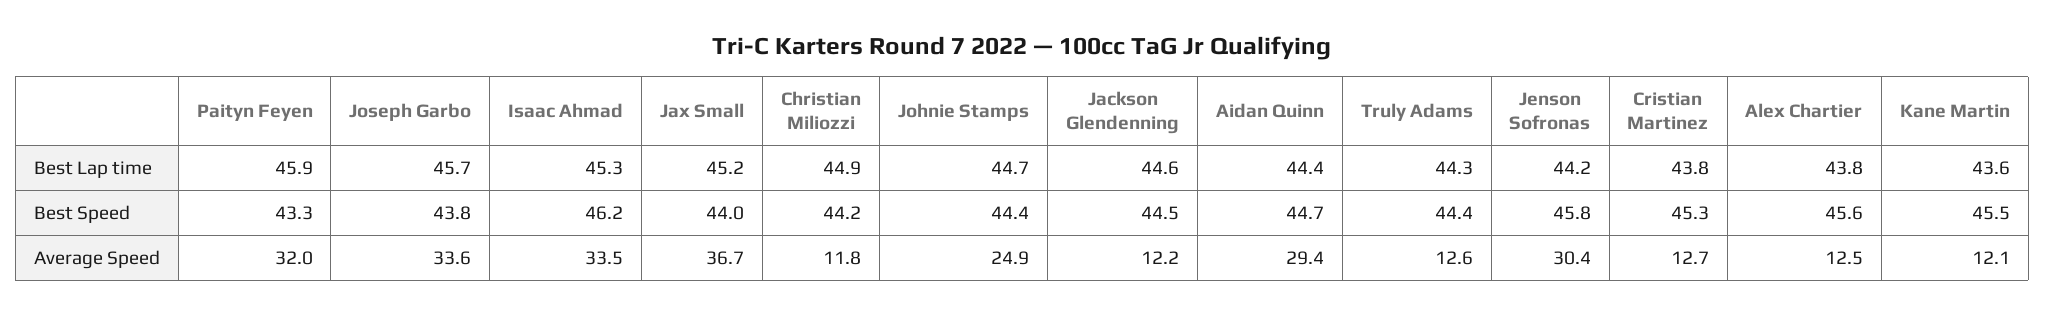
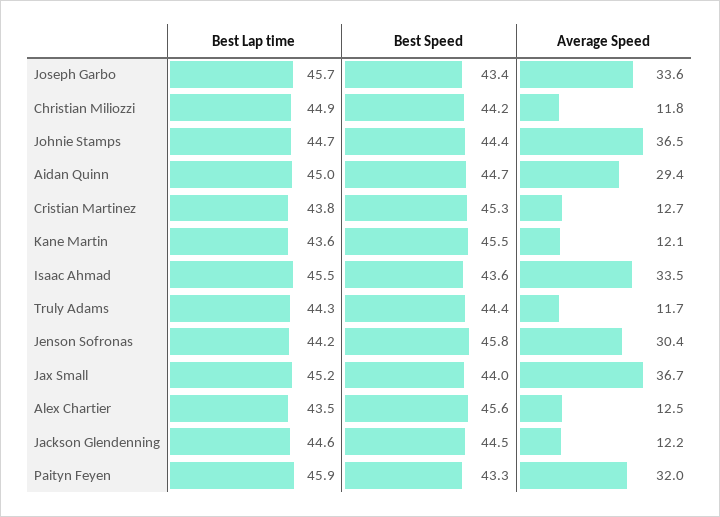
Isaac Ahmad, Best Lap time: 45.3 -> 45.5
Aidan Quinn, Best Lap time: 44.4 -> 45
Alex Chartier, Best Lap time: 43.8 -> 43.5
Joseph Garbo, Best Speed: 43.8 -> 43.4
Isaac Ahmad, Best Speed: 46.2 -> 43.6
Johnie Stamps, Average Speed: 24.9 -> 36.5
Truly Adams, Average Speed: 12.6 -> 11.7

